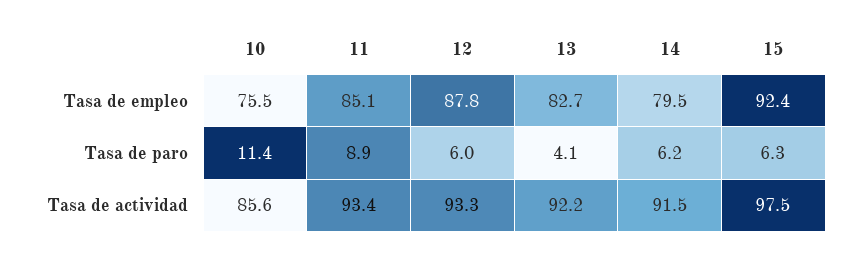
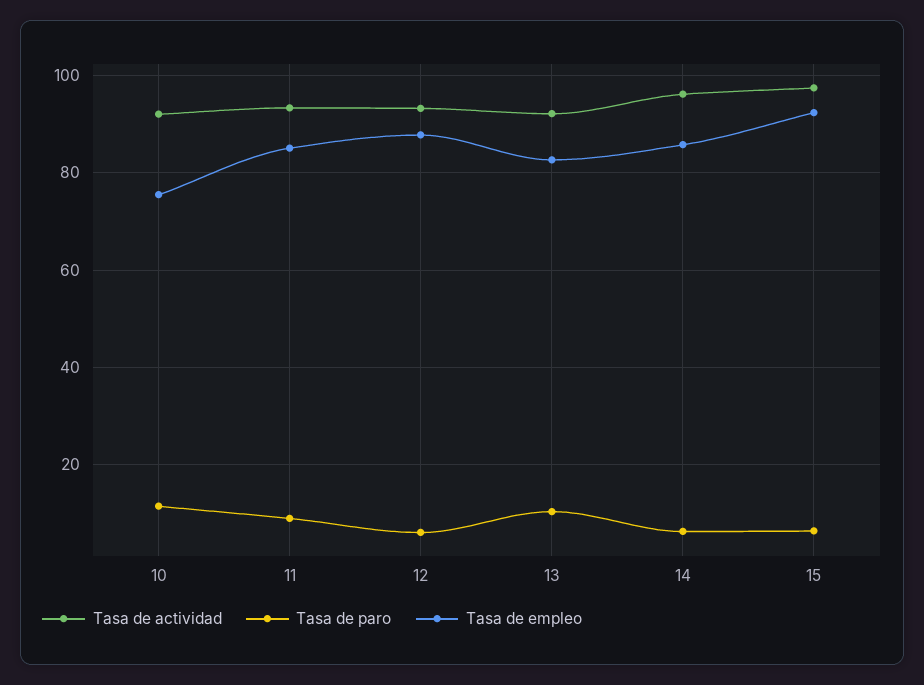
Tasa de empleo, 14: 79.5 -> 86
Tasa de paro, 13: 4.1 -> 10
Tasa de actividad, 10: 85.6 -> 92
Tasa de actividad, 14: 91.5 -> 96

